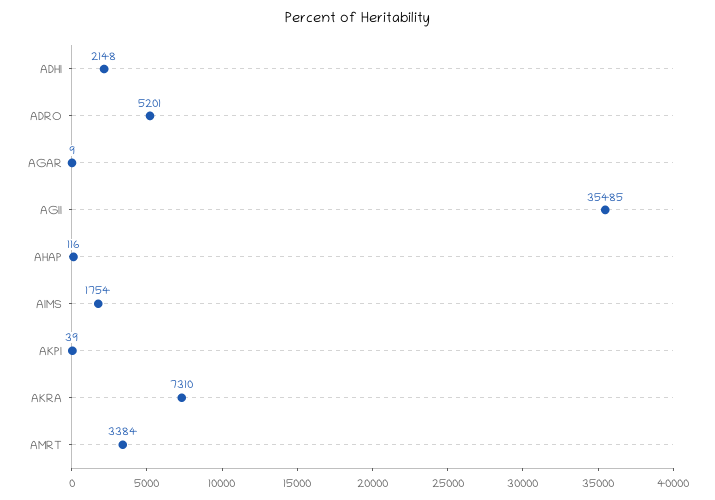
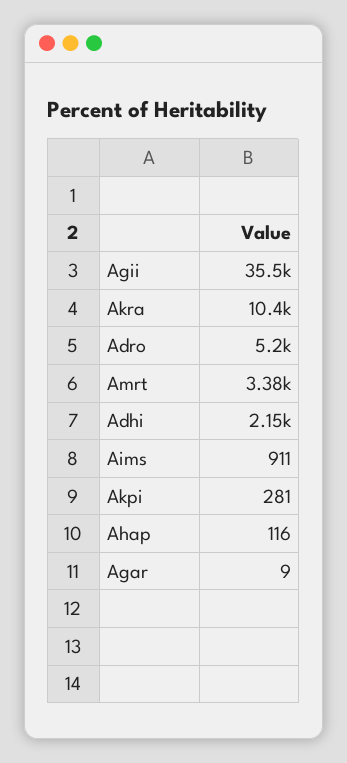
AIMS: 1754 -> 911
AKPI: 39 -> 281
AKRA: 7310 -> 10400

